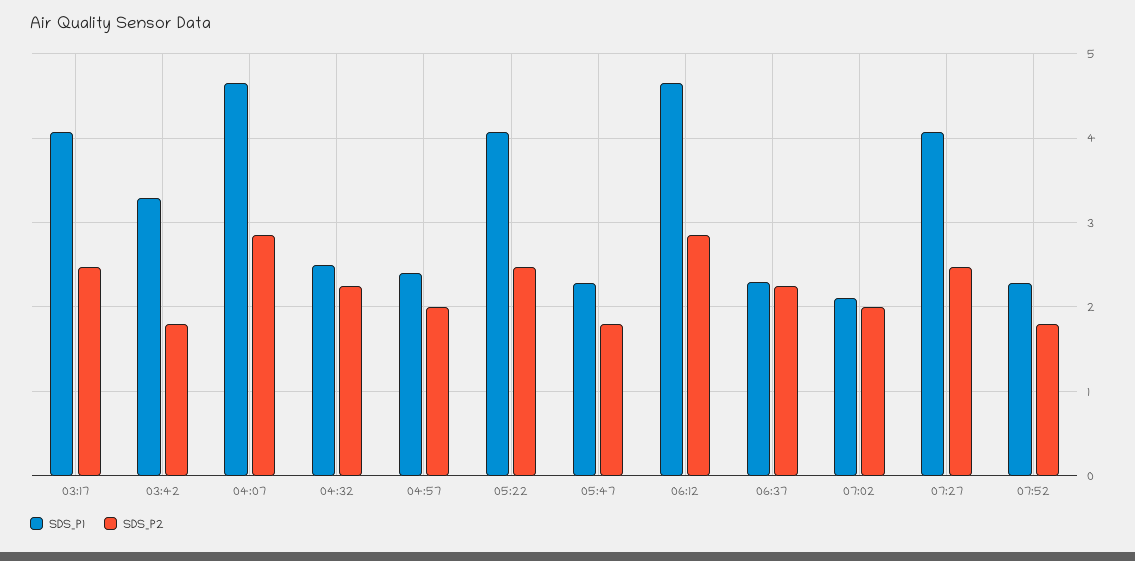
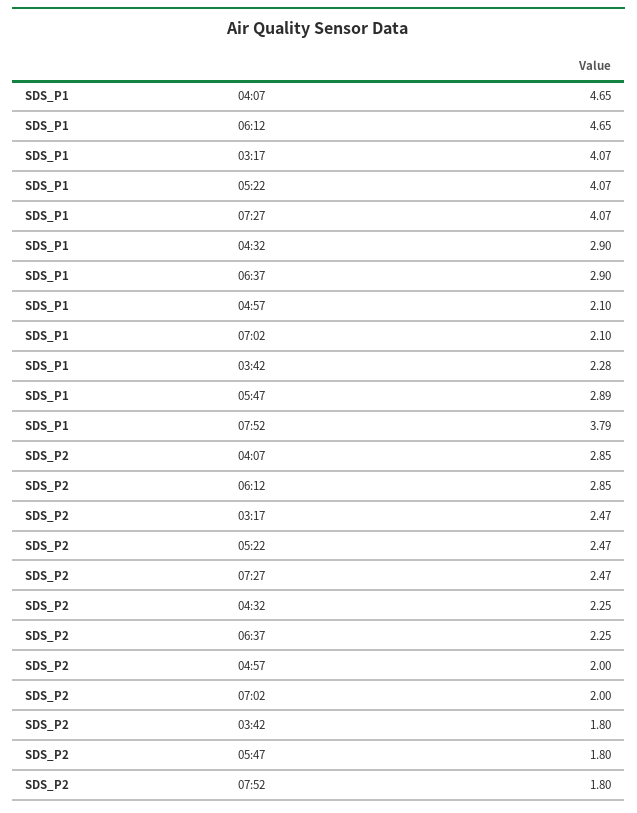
SDS_P1, 03:42: 3.3 -> 2.28
SDS_P1, 04:32: 2.5 -> 2.9
SDS_P1, 04:57: 2.4 -> 2.1
SDS_P1, 05:47: 2.3 -> 2.89
SDS_P1, 06:37: 2.3 -> 2.9
SDS_P1, 07:52: 2.3 -> 3.79

